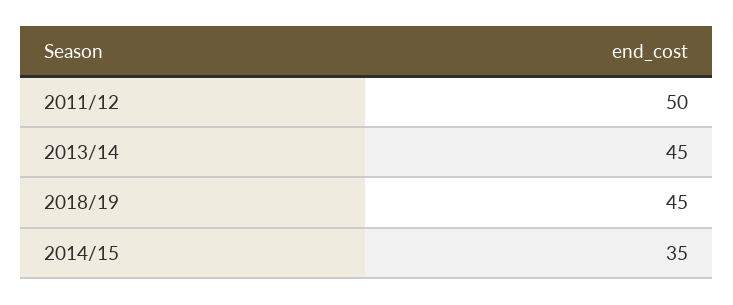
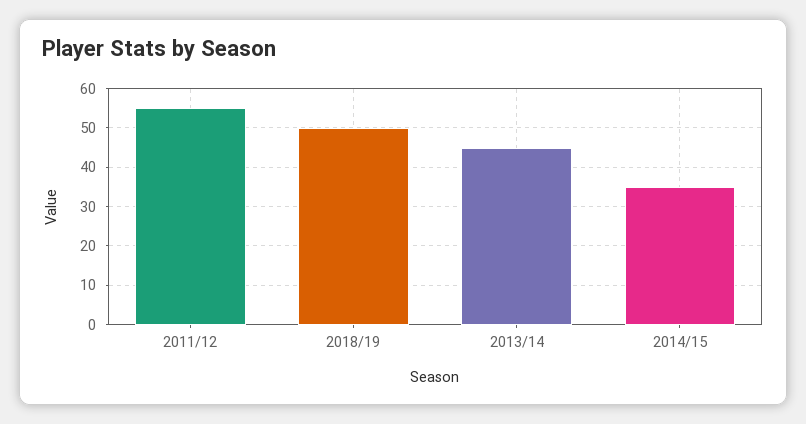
2011/12: 50 -> 55
2018/19: 45 -> 50

